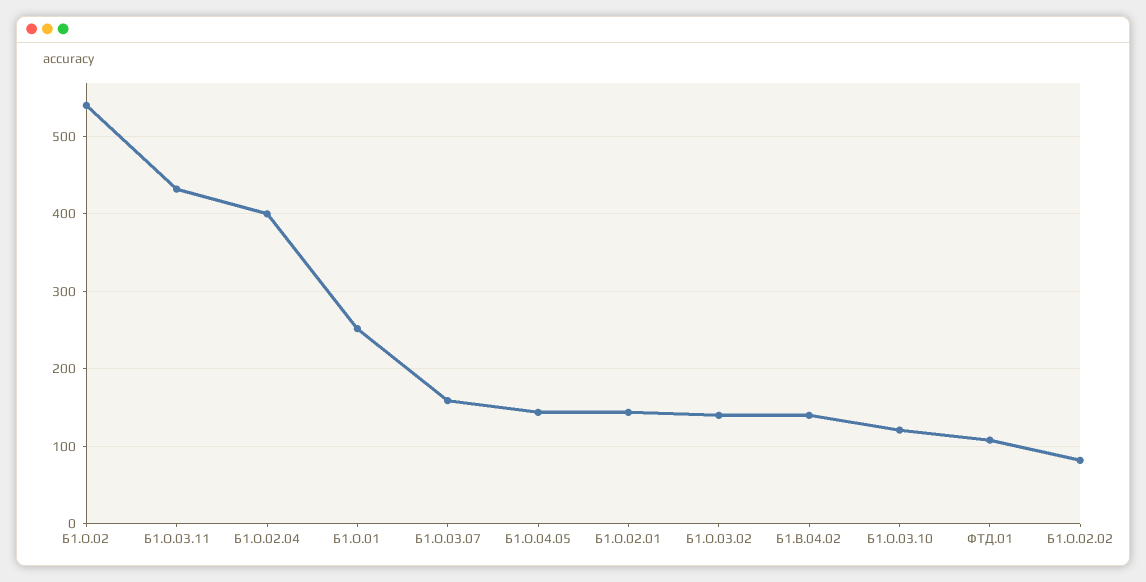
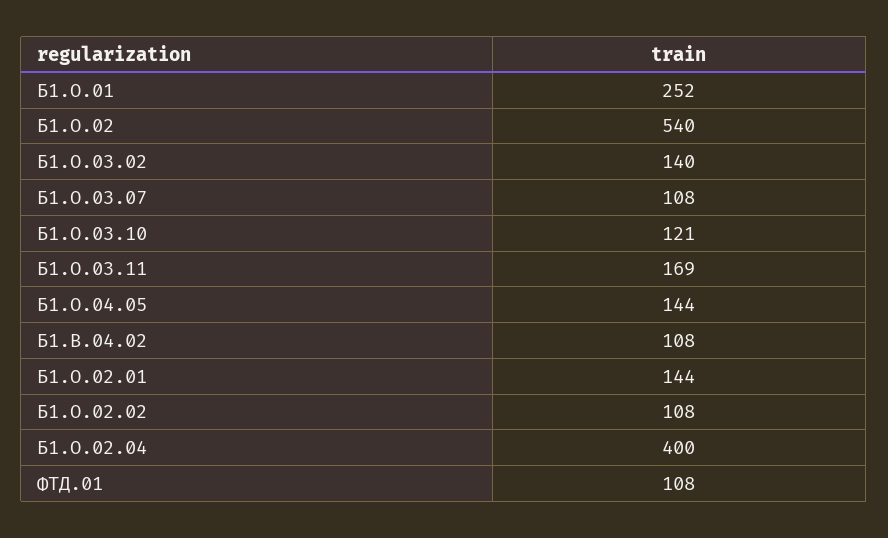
Б1.О.03.11: 430 -> 169
Б1.О.03.07: 160 -> 108
Б1.В.04.02: 140 -> 108
Б1.О.02.02: 80 -> 108

